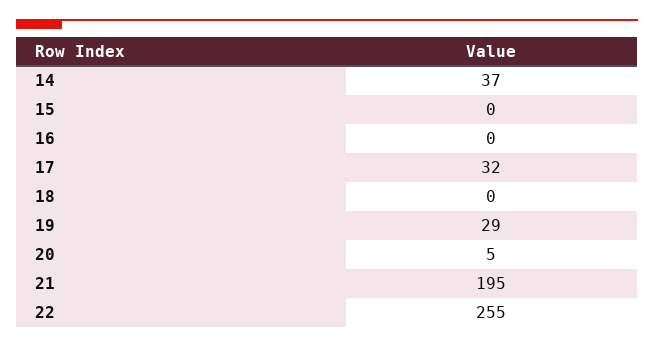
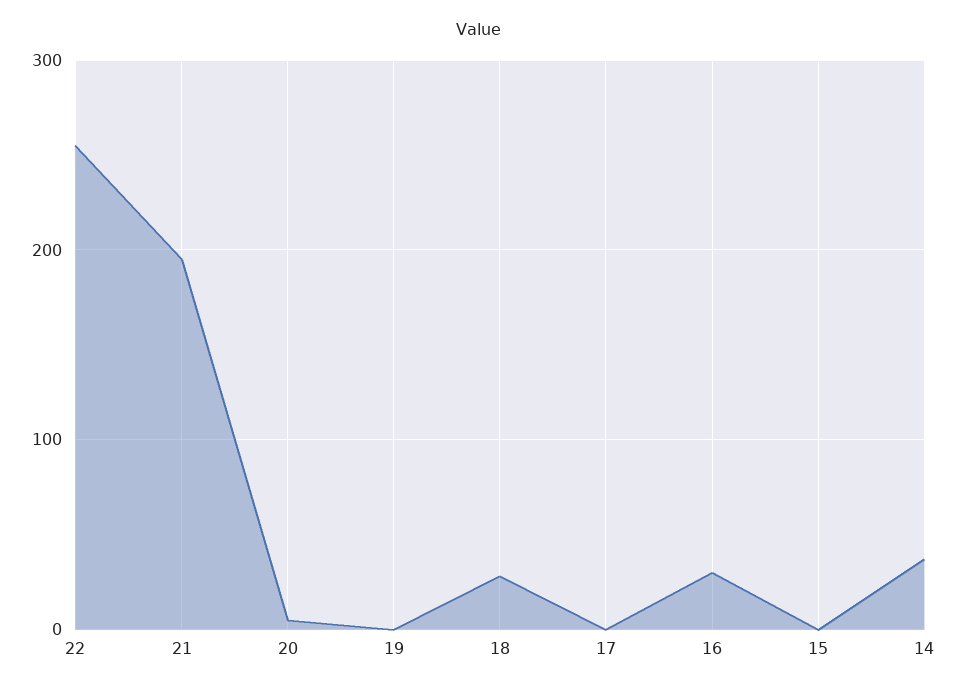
16: 0 -> 30
17: 32 -> 0
18: 0 -> 30
19: 29 -> 0

